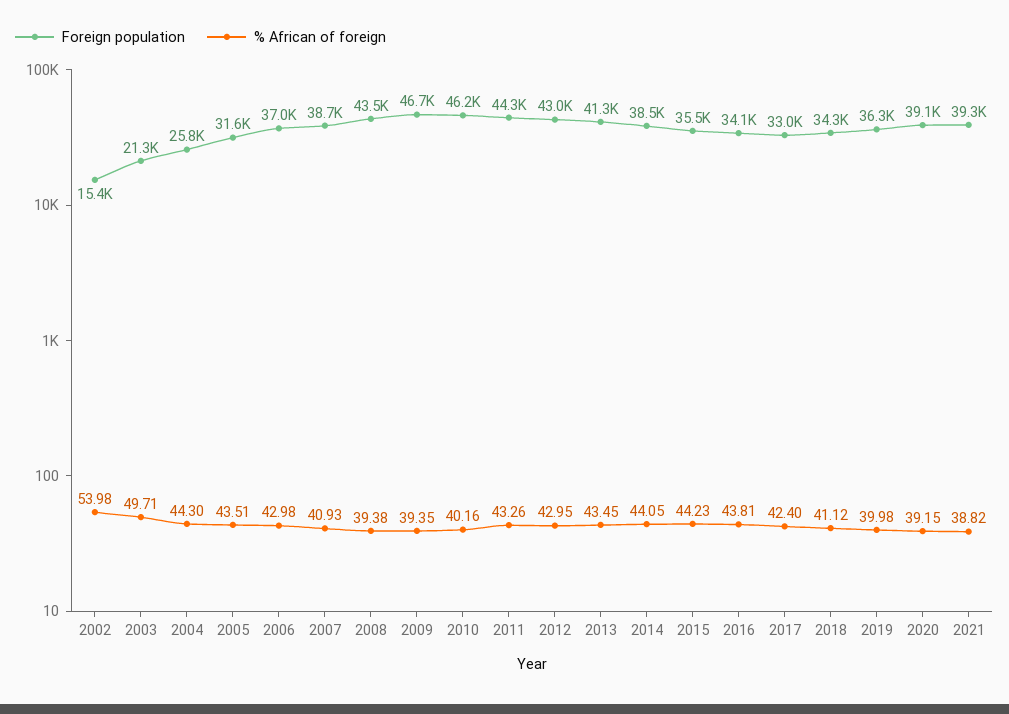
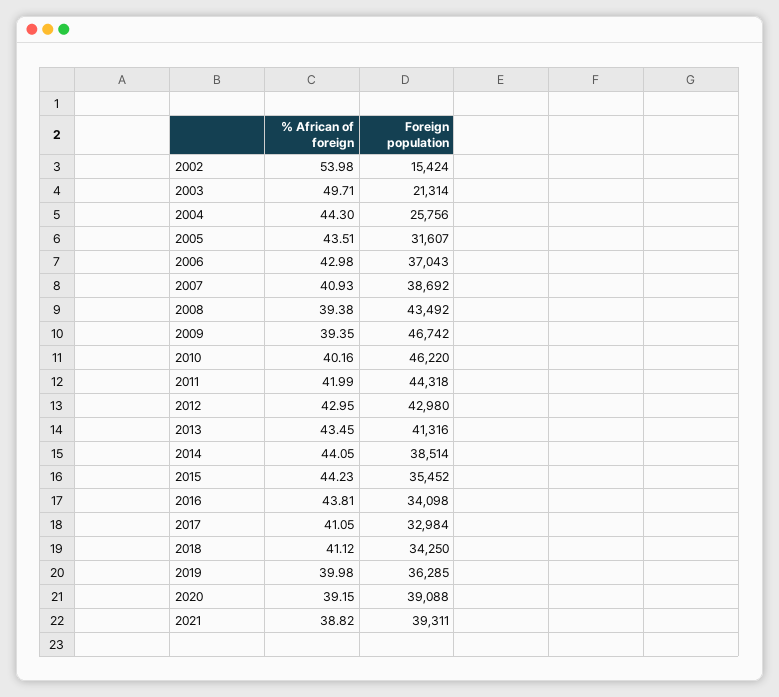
% African of foreign, 2011: 43.26 -> 41.99
% African of foreign, 2017: 42.4 -> 41.05

